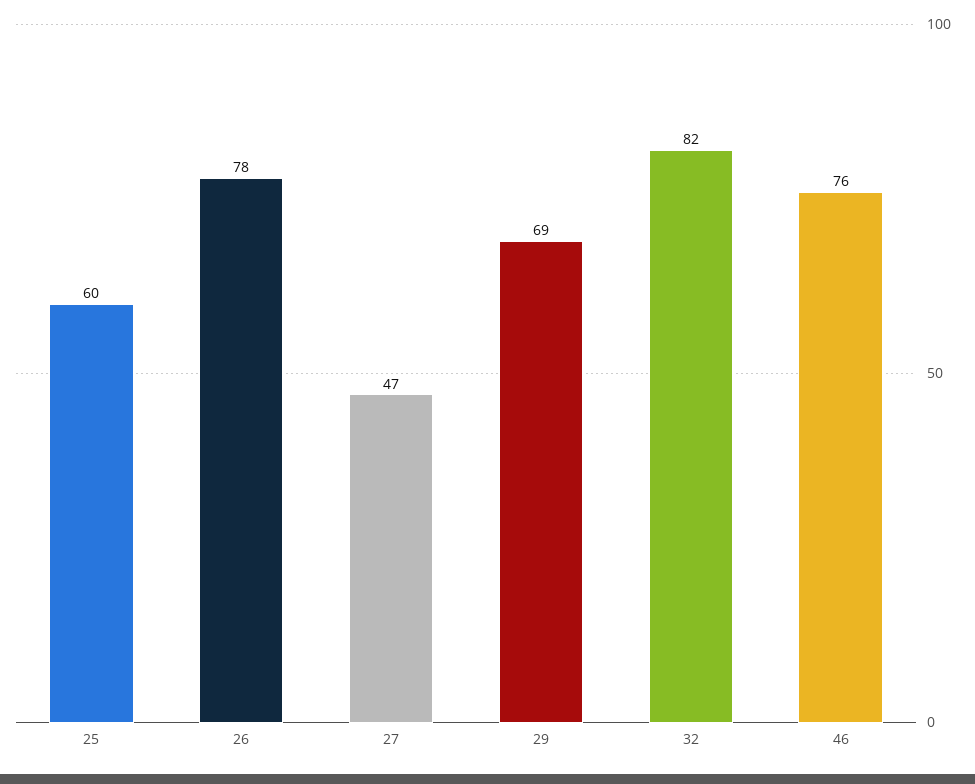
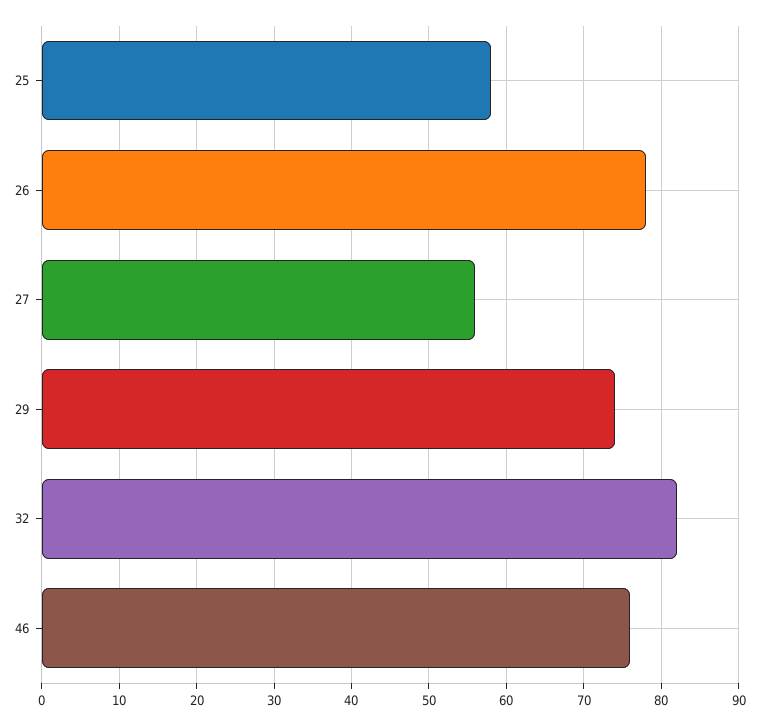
25: 60 -> 58
27: 47 -> 56
29: 69 -> 74

